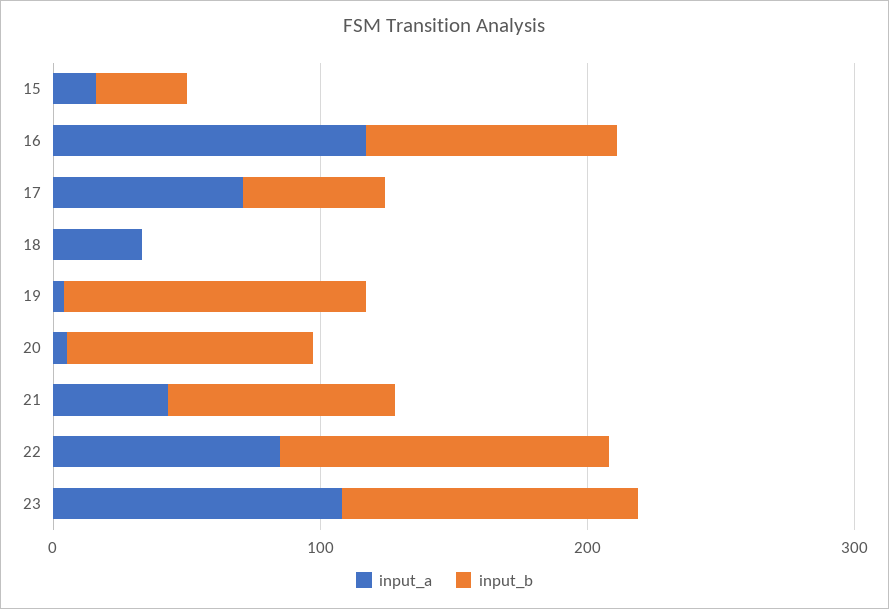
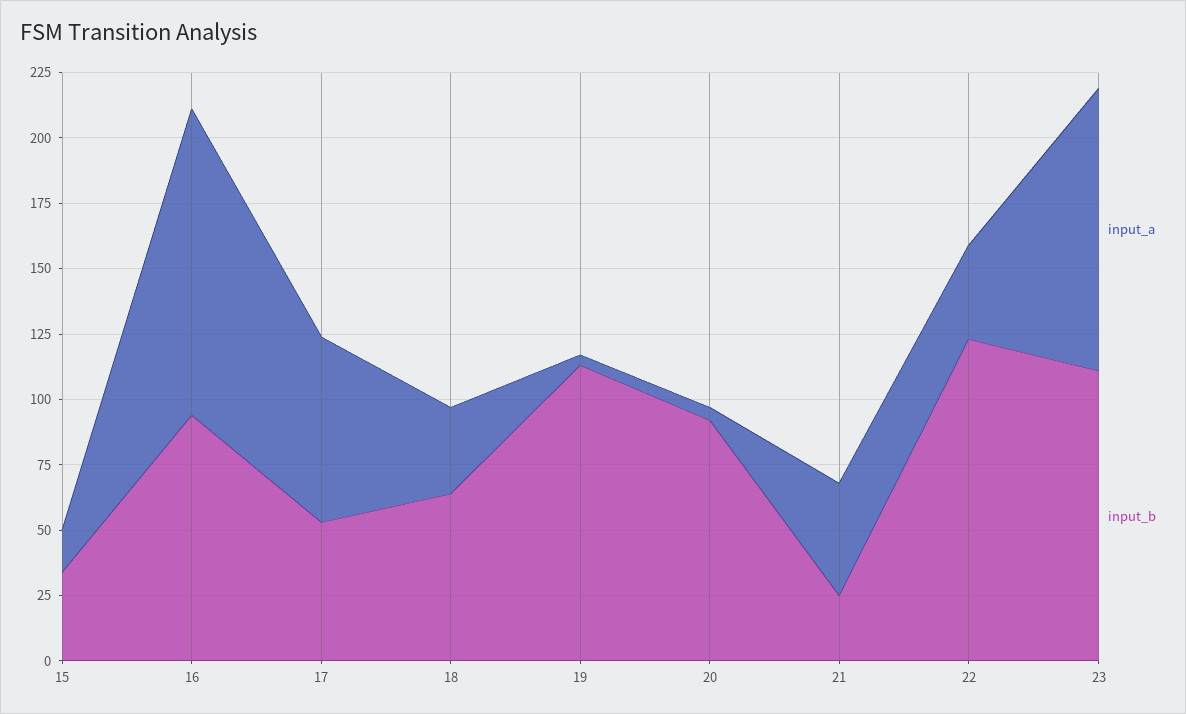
input_b, 18: 0 -> 65
input_b, 21: 80 -> 25
input_a, 22: 80 -> 35

